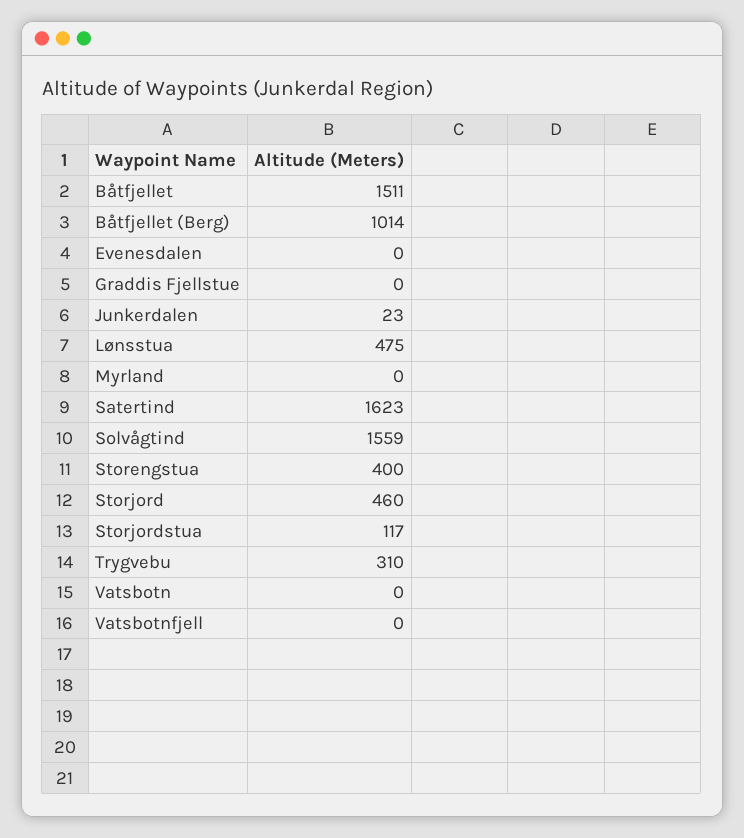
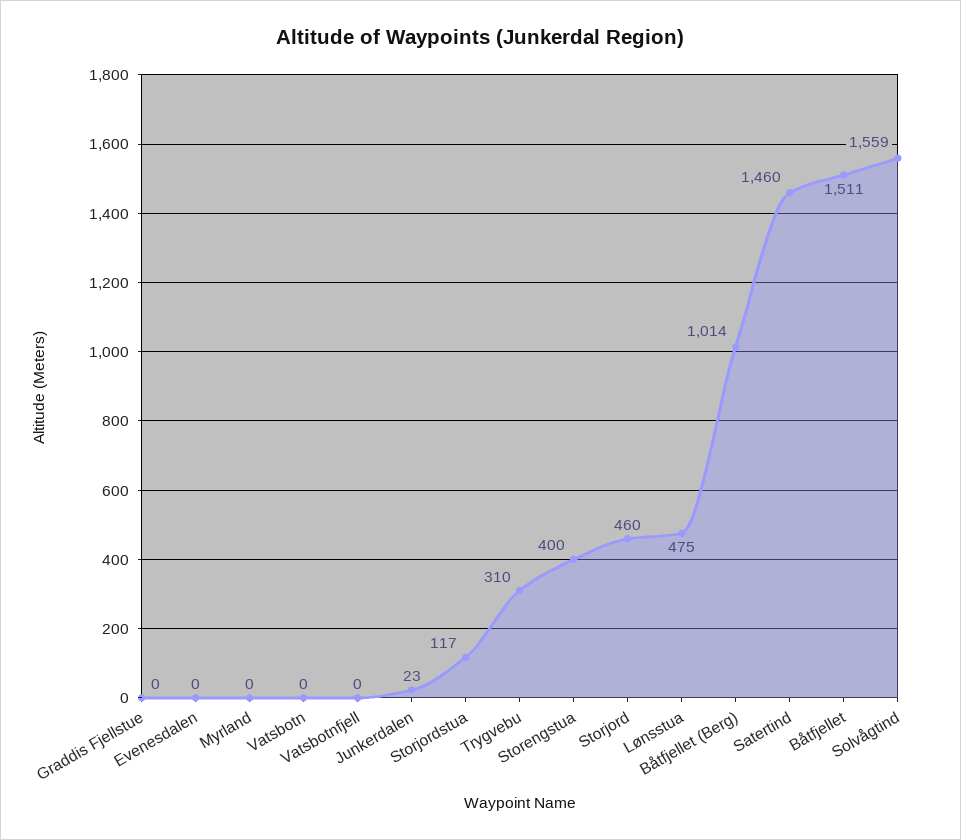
Satertind: 1623 -> 1460

